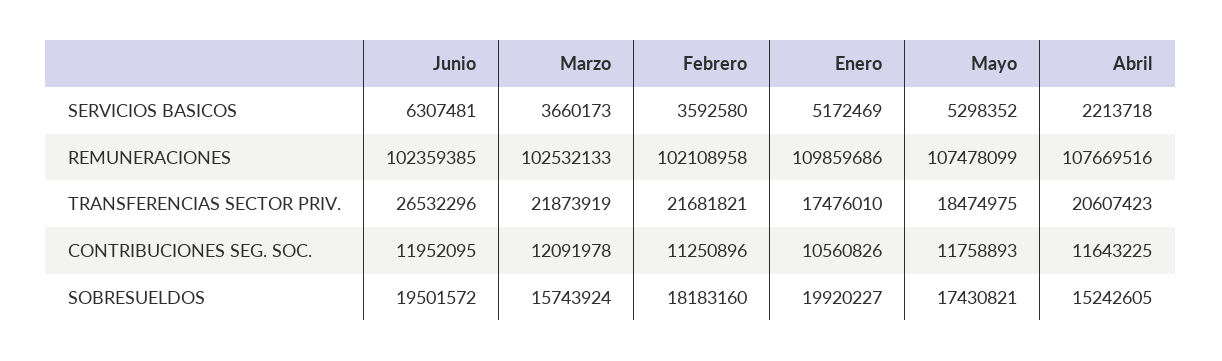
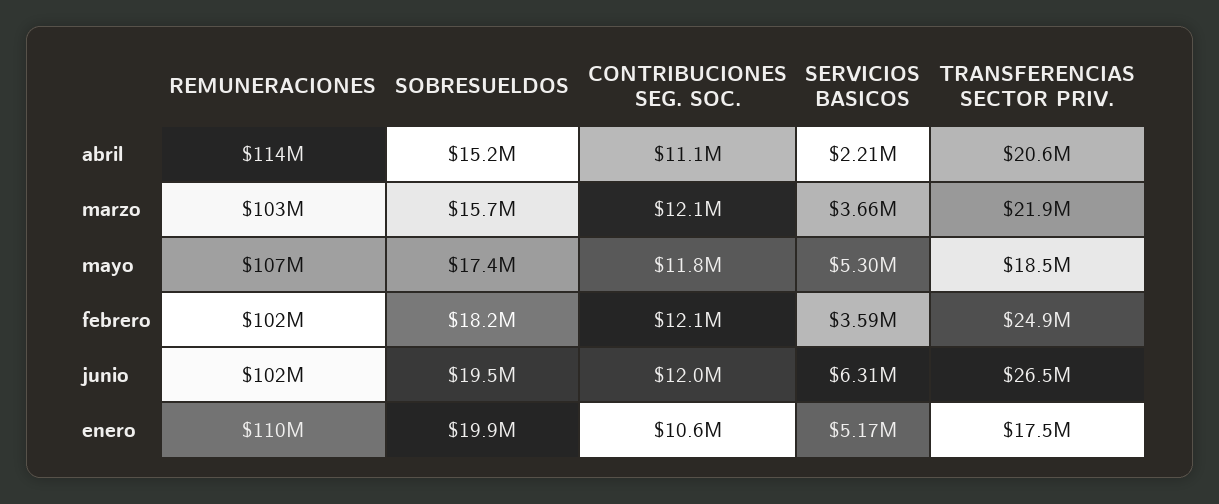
Abril, REMUNERACIONES: 107669516 -> 114000000
Febrero, TRANSFERENCIAS SECTOR PRIV.: 21681821 -> 24900000
Febrero, CONTRIBUCIONES SEG. SOC.: 11250896 -> 12100000
Abril, CONTRIBUCIONES SEG. SOC.: 11643225 -> 11100000

